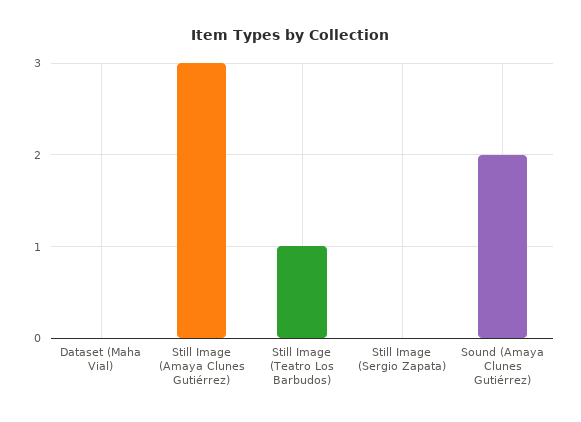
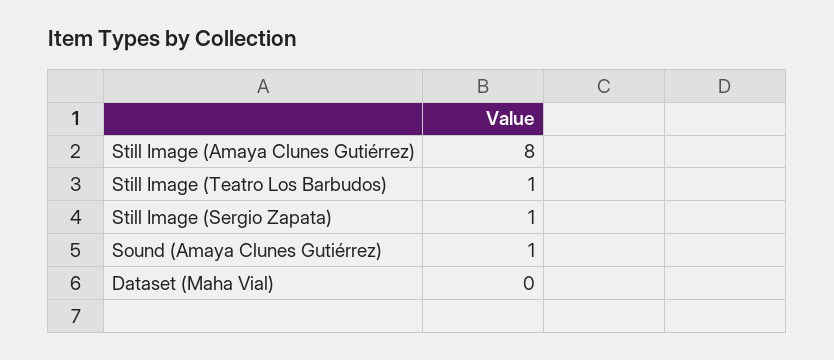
Still Image (Amaya Clunes Gutiérrez): 3 -> 8
Still Image (Sergio Zapata): 0 -> 1
Sound (Amaya Clunes Gutiérrez): 2 -> 1

